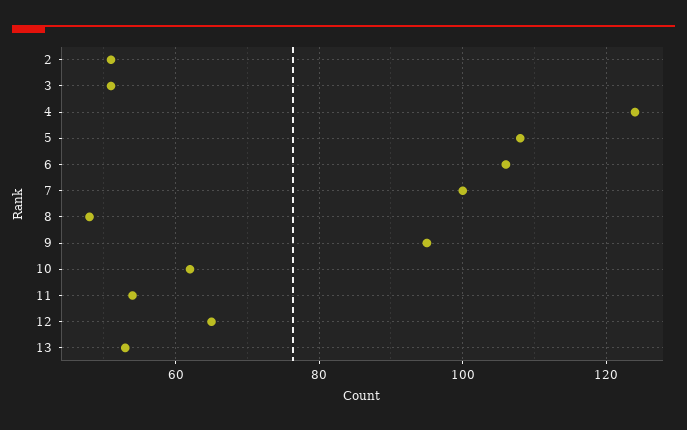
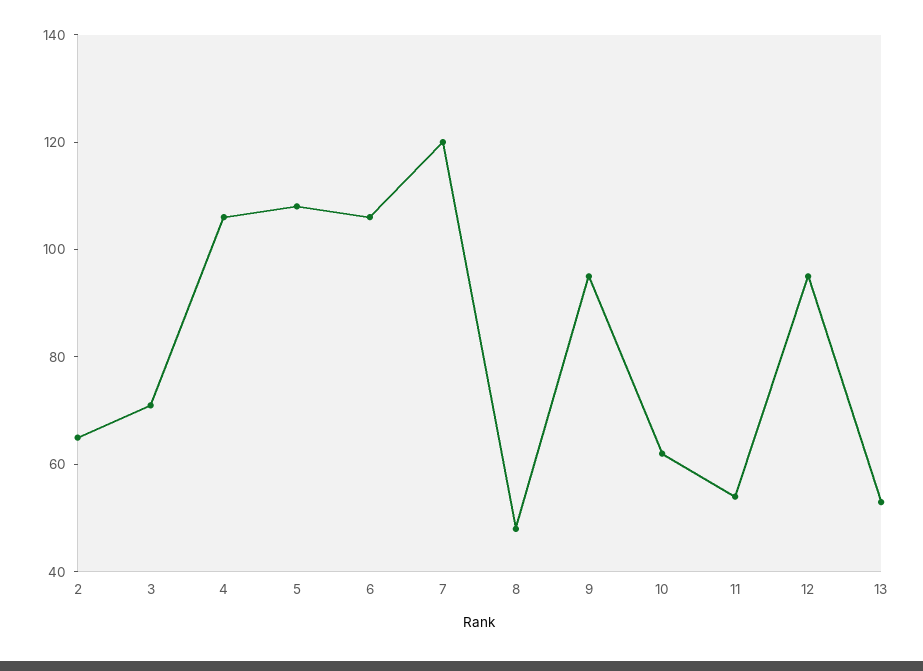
2: 50 -> 65
3: 50 -> 70
4: 125 -> 105
7: 100 -> 120
12: 65 -> 95

